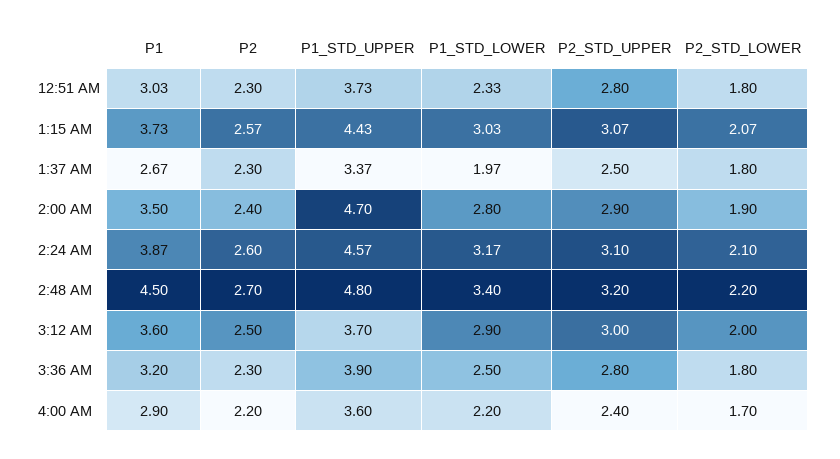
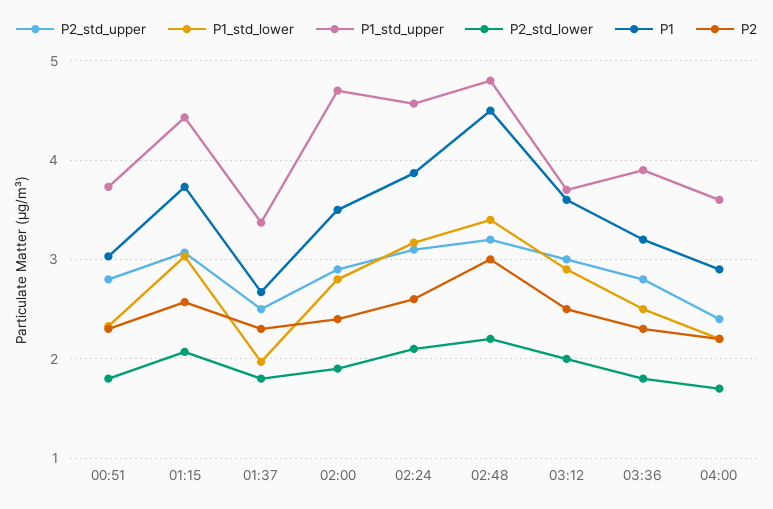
P2, 2:48 AM: 2.7 -> 3

